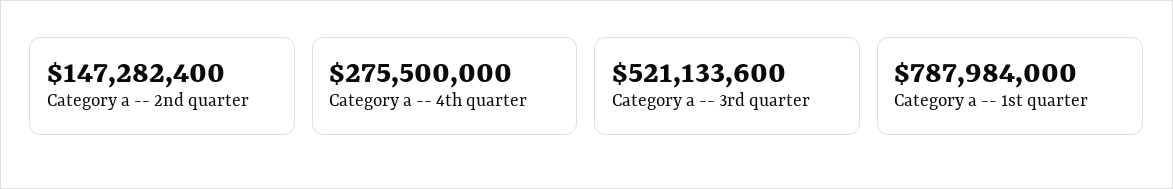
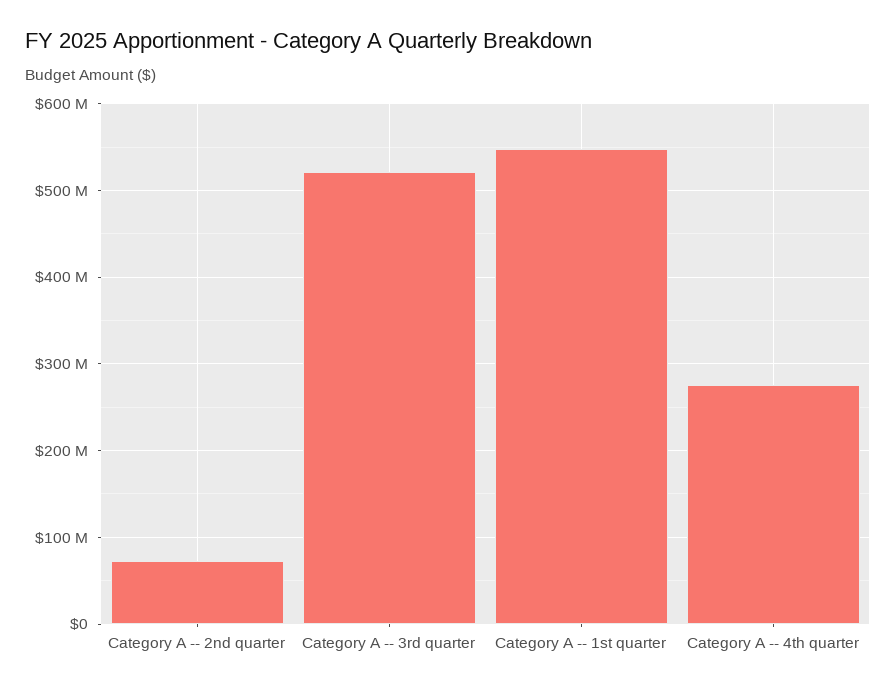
Category a -- 2nd quarter: 147282400 -> 70000000
Category a -- 1st quarter: 787984000 -> 550000000

